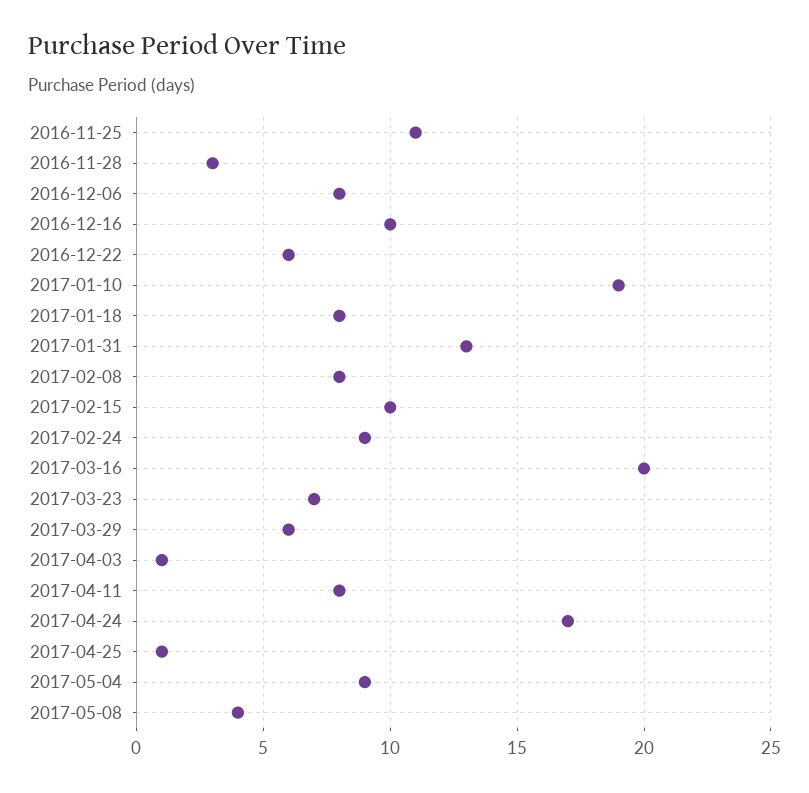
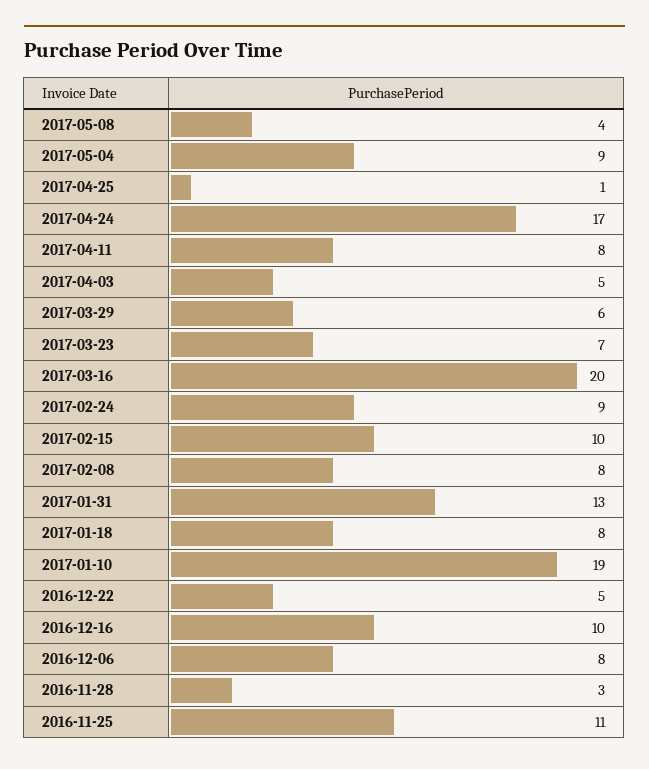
2016-12-22: 6 -> 5
2017-04-03: 1 -> 5

